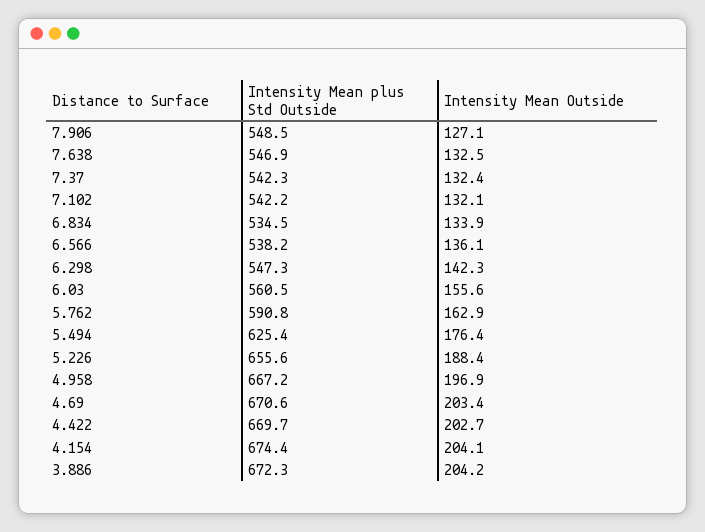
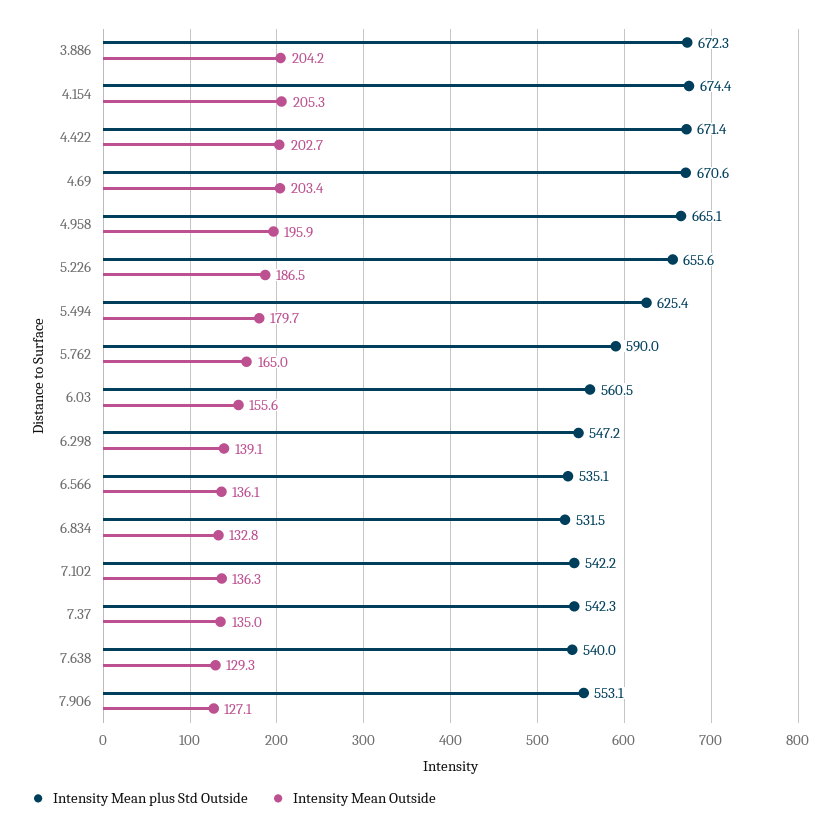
Intensity Mean plus Std Outside, 7.906: 548.5 -> 553.1
Intensity Mean plus Std Outside, 7.638: 546.9 -> 540
Intensity Mean Outside, 7.638: 132.5 -> 129.3
Intensity Mean Outside, 7.37: 132.4 -> 135
Intensity Mean Outside, 7.102: 132.1 -> 136.3
Intensity Mean plus Std Outside, 6.834: 534.5 -> 531.5
Intensity Mean Outside, 6.834: 133.9 -> 132.8
Intensity Mean plus Std Outside, 6.566: 538.2 -> 535.1
Intensity Mean plus Std Outside, 6.298: 547.3 -> 547.2
Intensity Mean Outside, 6.298: 142.3 -> 139.1
Intensity Mean plus Std Outside, 5.762: 590.8 -> 590
Intensity Mean Outside, 5.762: 162.9 -> 165
Intensity Mean Outside, 5.494: 176.4 -> 179.7
Intensity Mean Outside, 5.226: 188.4 -> 186.5
Intensity Mean plus Std Outside, 4.958: 667.2 -> 665.1
Intensity Mean Outside, 4.958: 196.9 -> 195.9
Intensity Mean plus Std Outside, 4.422: 669.7 -> 671.4
Intensity Mean Outside, 4.154: 204.1 -> 205.3

